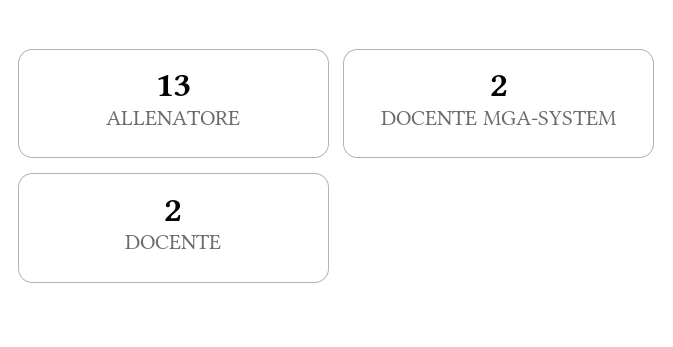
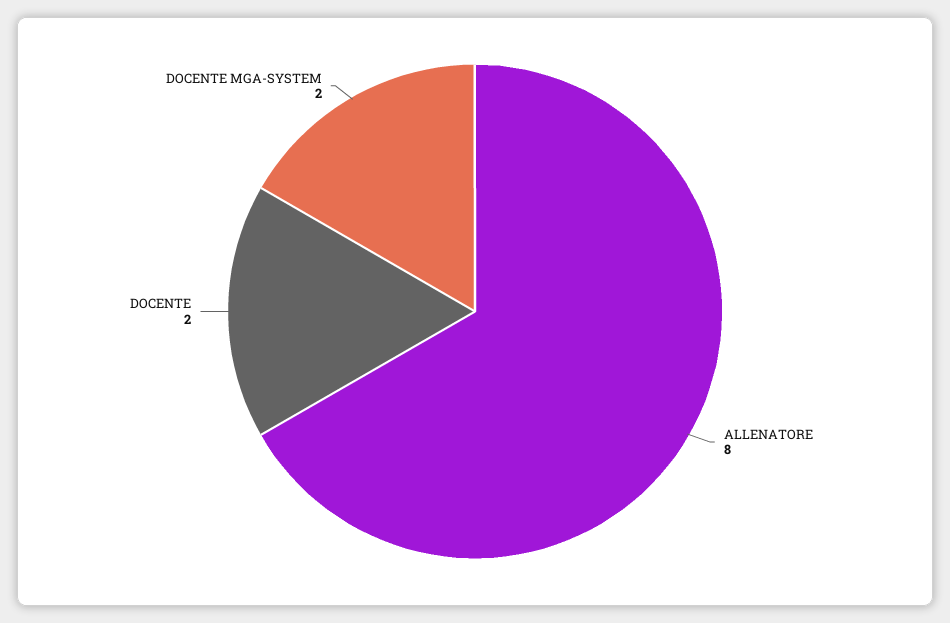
ALLENATORE: 13 -> 8

